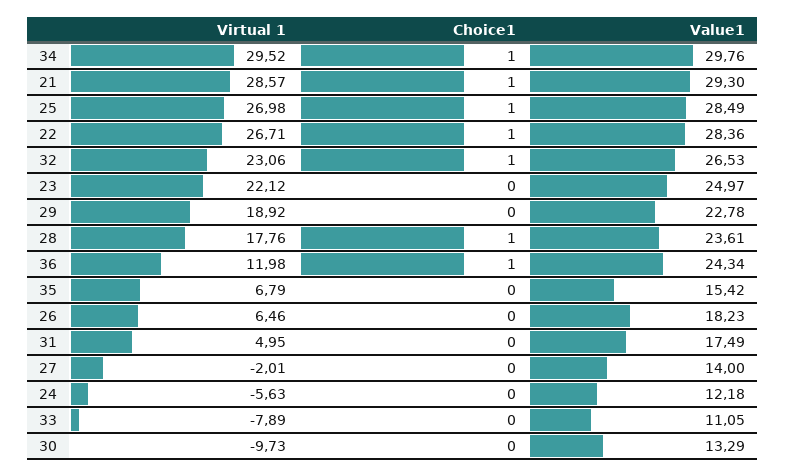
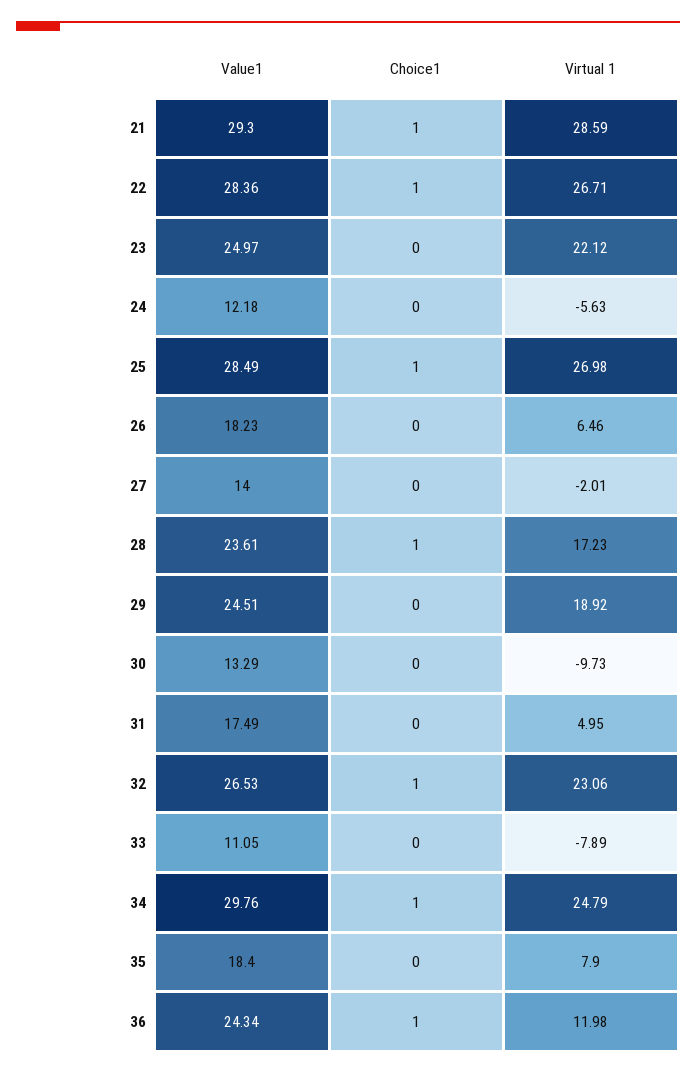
Virtual 1, 34: 29.52 -> 24.79
Virtual 1, 21: 28.57 -> 28.59
Value1, 29: 22.78 -> 24.51
Virtual 1, 28: 17.76 -> 17.23
Virtual 1, 35: 6.79 -> 7.9
Value1, 35: 15.42 -> 18.4

